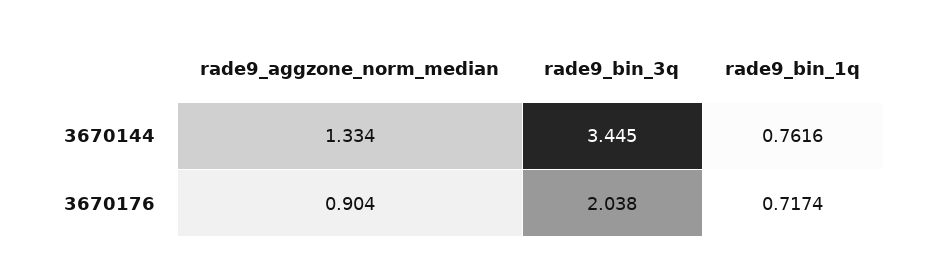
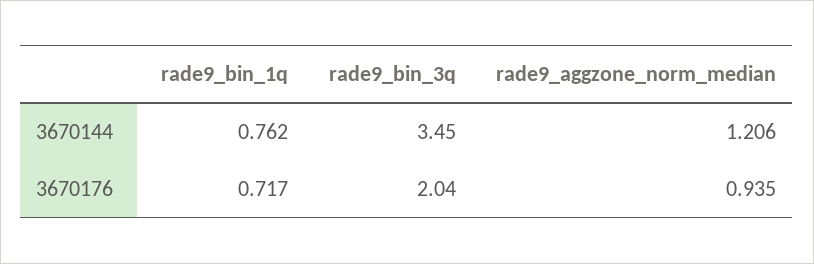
rade9_aggzone_norm_median, 3670144: 1.334 -> 1.206
rade9_aggzone_norm_median, 3670176: 0.904 -> 0.935

